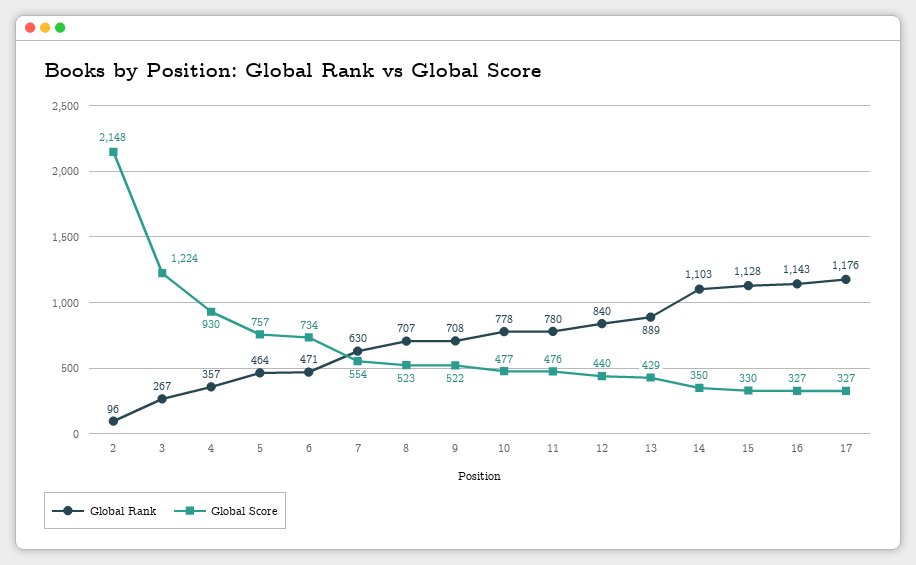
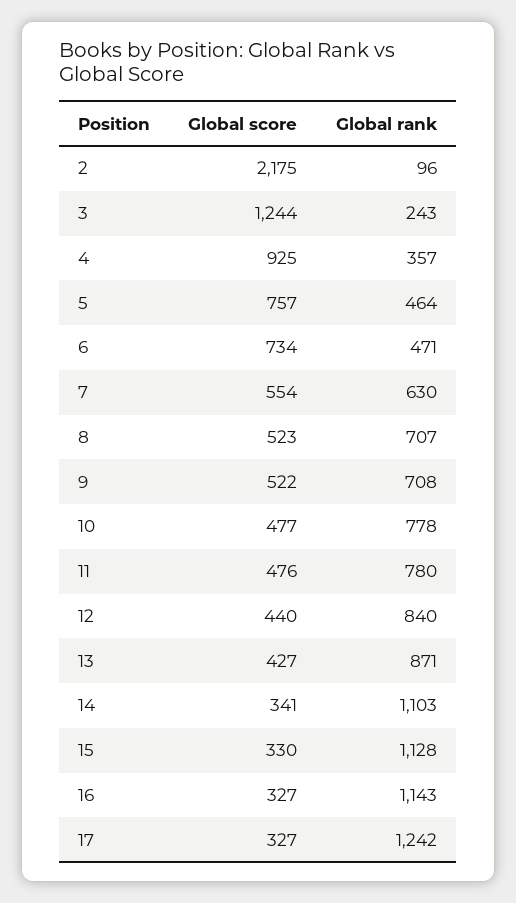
Global Score, 2: 2148 -> 2175
Global Rank, 3: 267 -> 243
Global Score, 3: 1224 -> 1244
Global Score, 4: 930 -> 925
Global Rank, 13: 889 -> 871
Global Score, 13: 429 -> 427
Global Score, 14: 350 -> 341
Global Rank, 17: 1176 -> 1242

